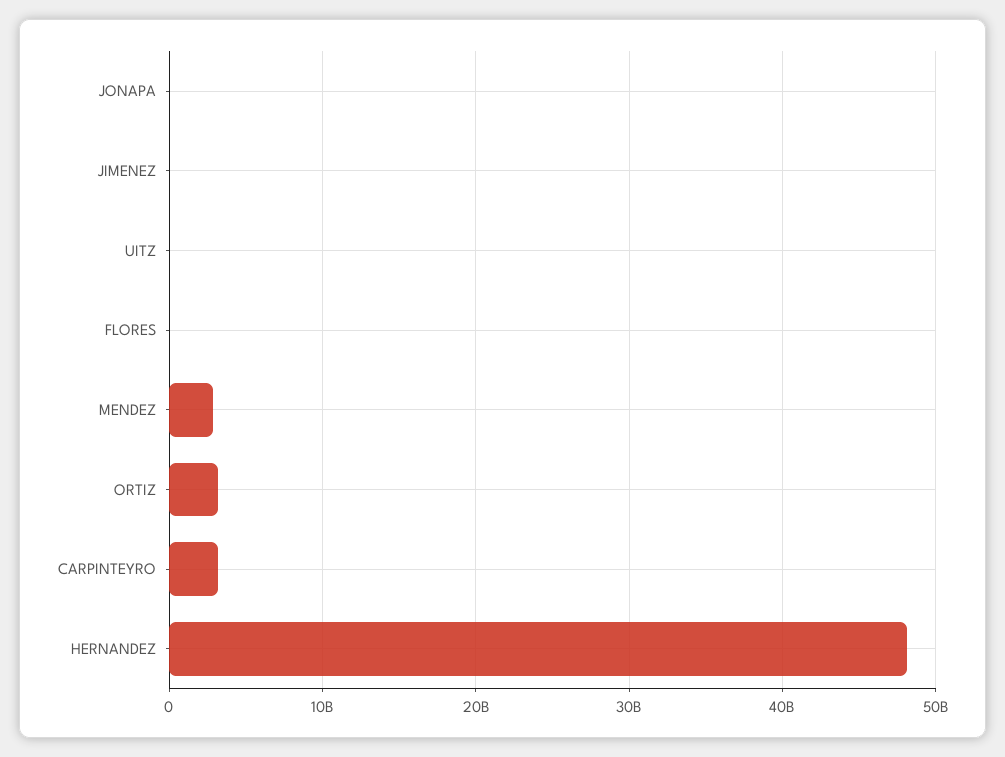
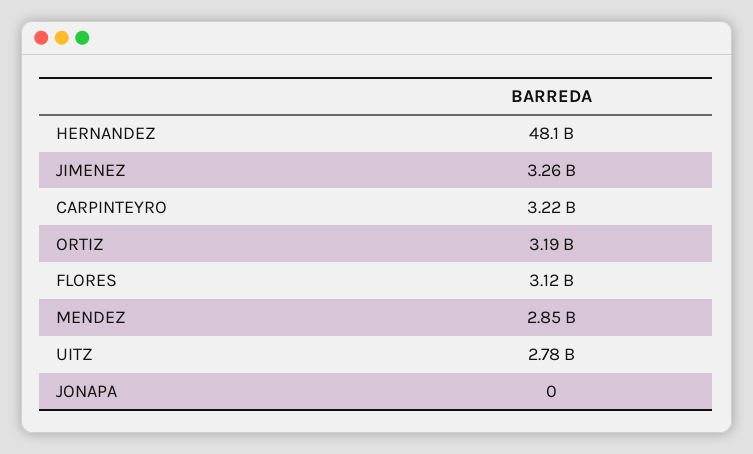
JIMENEZ: 0 -> 3260000000
UITZ: 0 -> 2780000000
FLORES: 0 -> 3120000000

